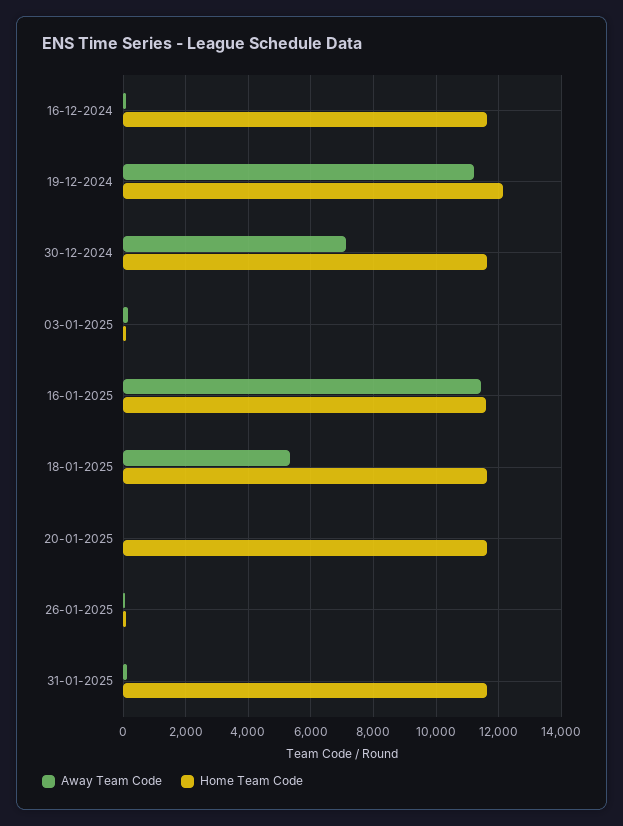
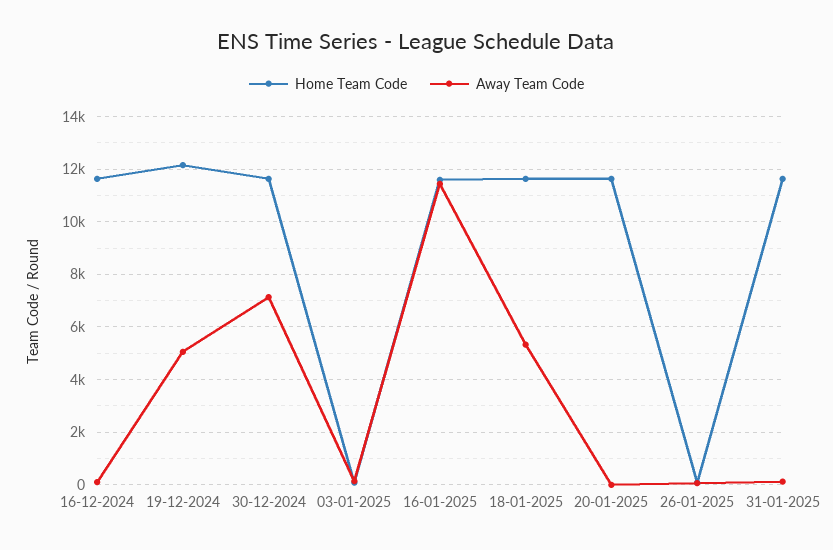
Away Team Code, 19-12-2024: 11200 -> 5000

